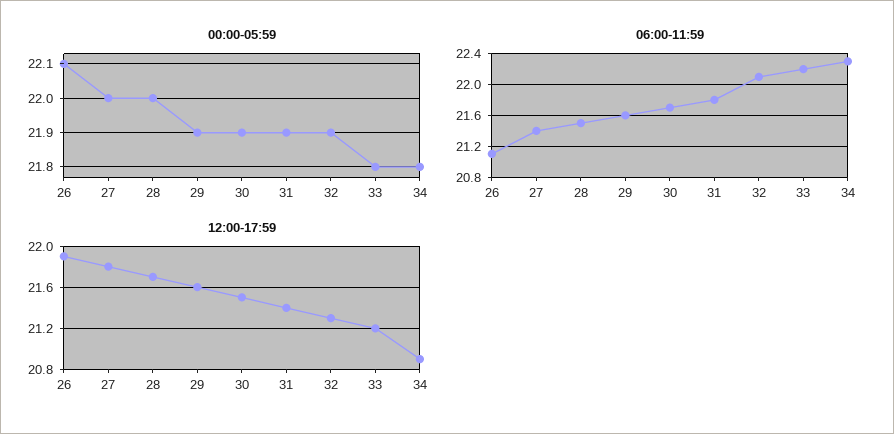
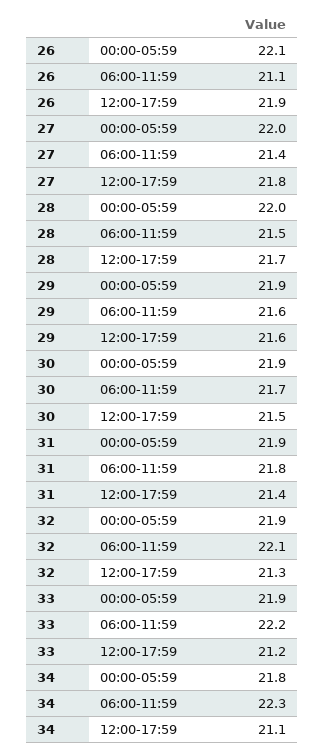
00:00-05:59, 33: 21.8 -> 21.9
12:00-17:59, 34: 20.9 -> 21.1

